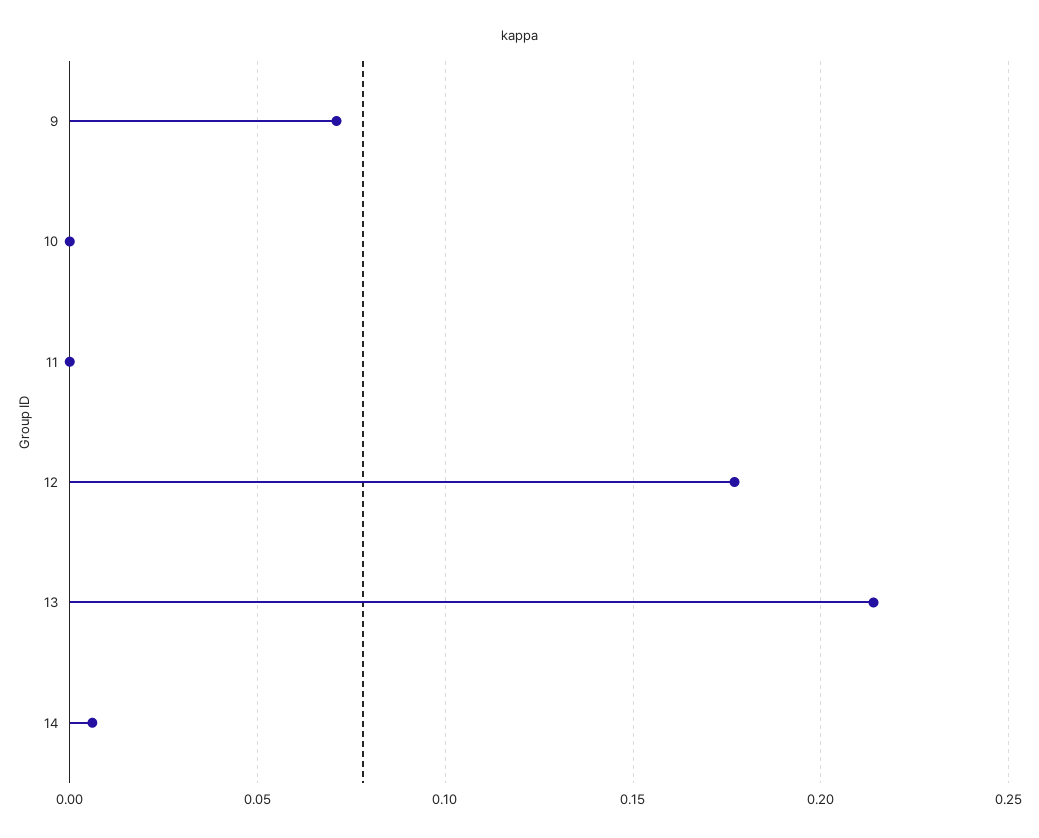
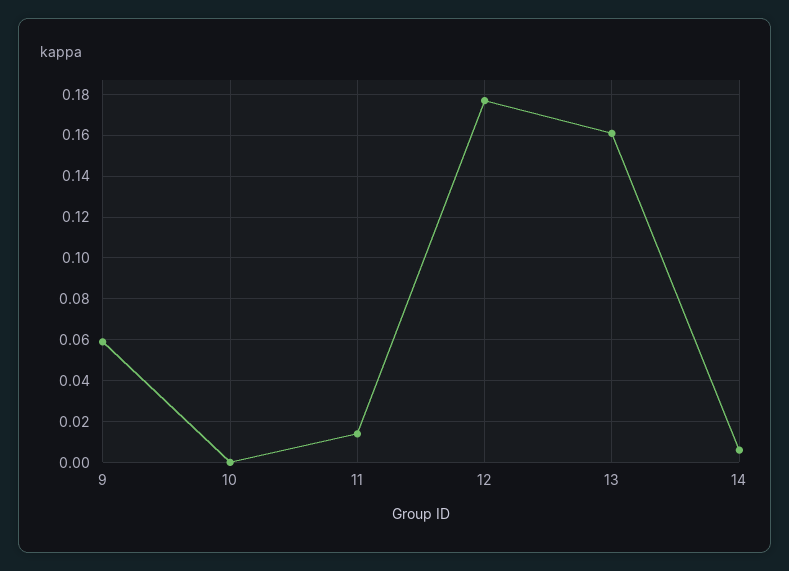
9: 0.07 -> 0.06
11: 0 -> 0.015
13: 0.215 -> 0.16

